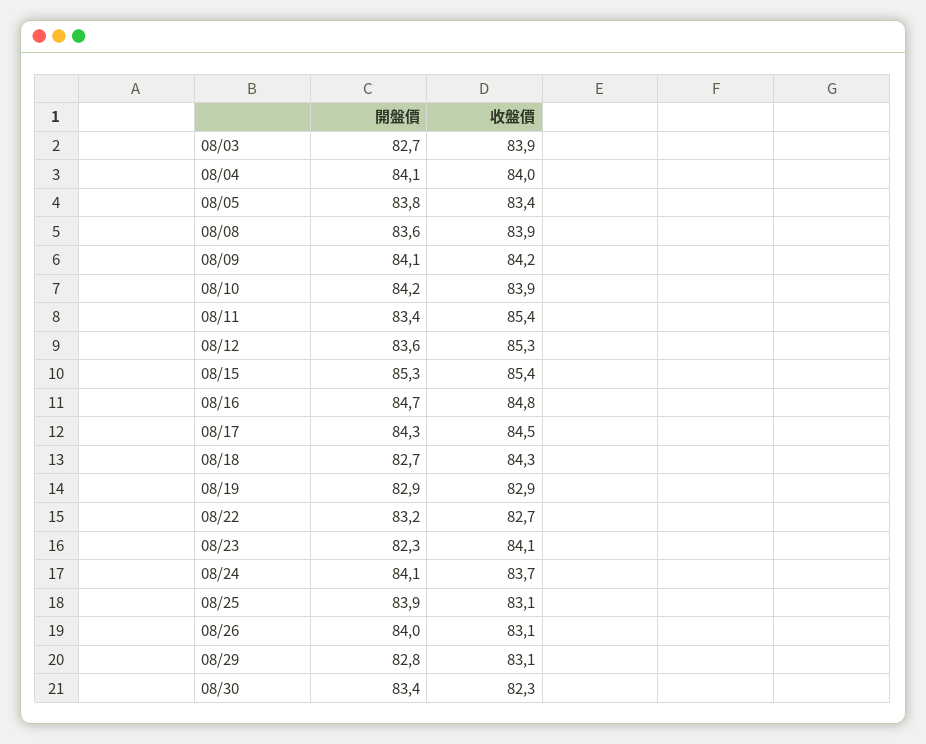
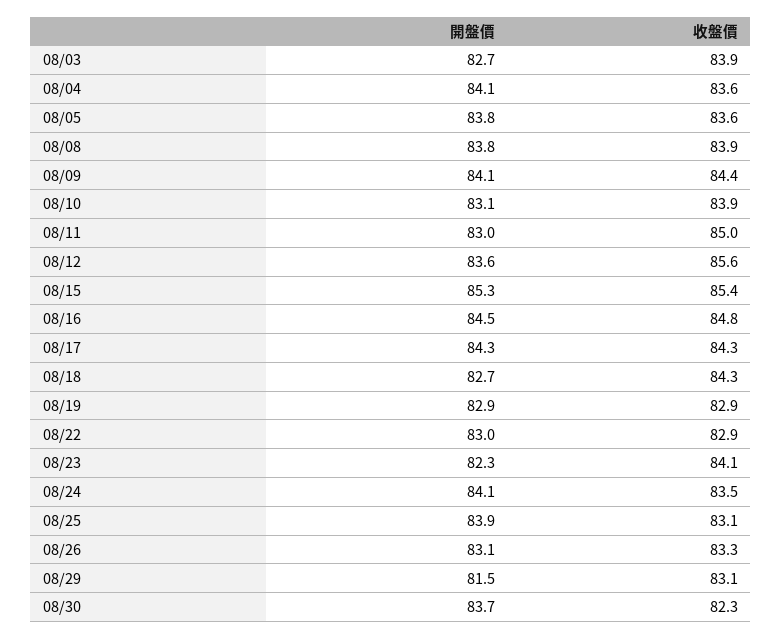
收盤價, 08/04: 84 -> 83.6
收盤價, 08/05: 83.4 -> 83.6
開盤價, 08/08: 83.6 -> 83.8
收盤價, 08/09: 84.2 -> 84.4
開盤價, 08/10: 84.2 -> 83.1
開盤價, 08/11: 83.4 -> 83
收盤價, 08/11: 85.4 -> 85
收盤價, 08/12: 85.3 -> 85.6
開盤價, 08/16: 84.7 -> 84.5
收盤價, 08/17: 84.5 -> 84.3
開盤價, 08/22: 83.2 -> 83
收盤價, 08/22: 82.7 -> 82.9
收盤價, 08/24: 83.7 -> 83.5
開盤價, 08/26: 84 -> 83.1
收盤價, 08/26: 83.1 -> 83.3
開盤價, 08/29: 82.8 -> 81.5
開盤價, 08/30: 83.4 -> 83.7

